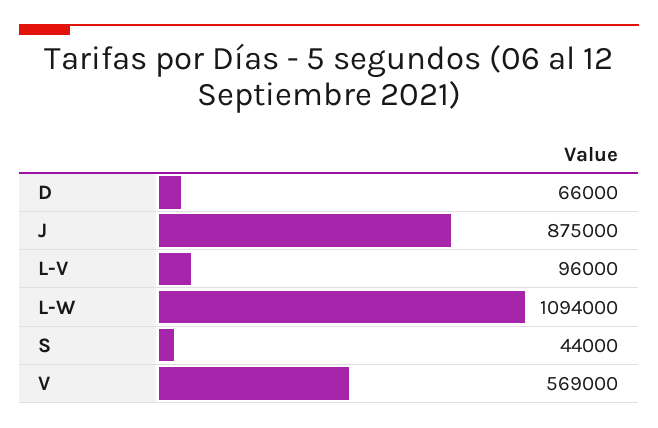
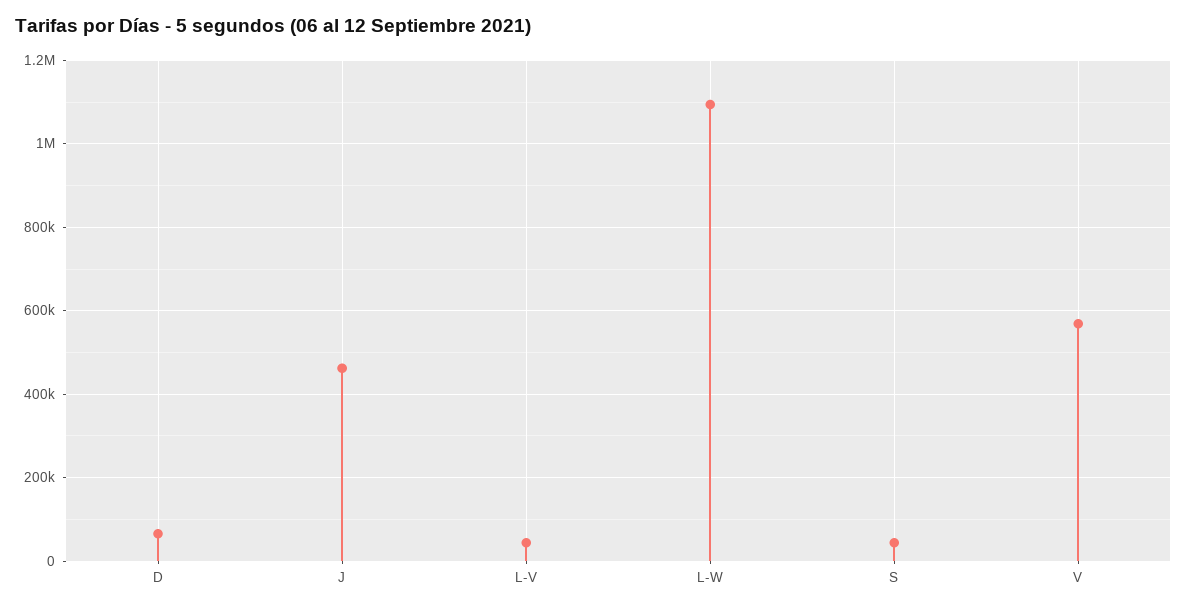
J: 875000 -> 460000
L-V: 96000 -> 40000

